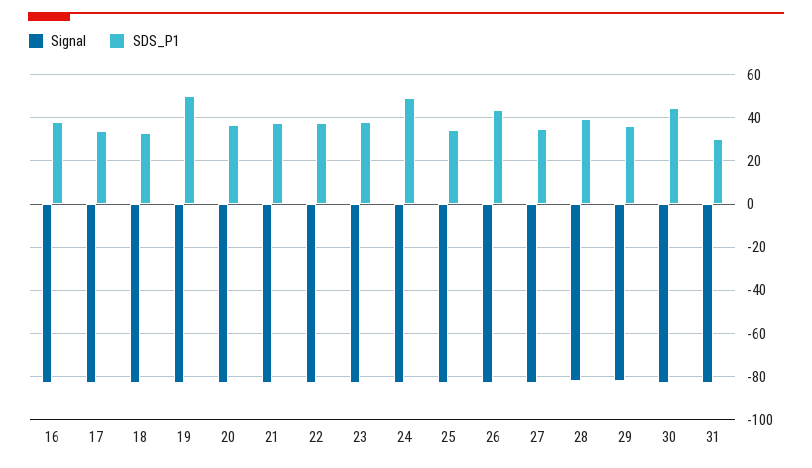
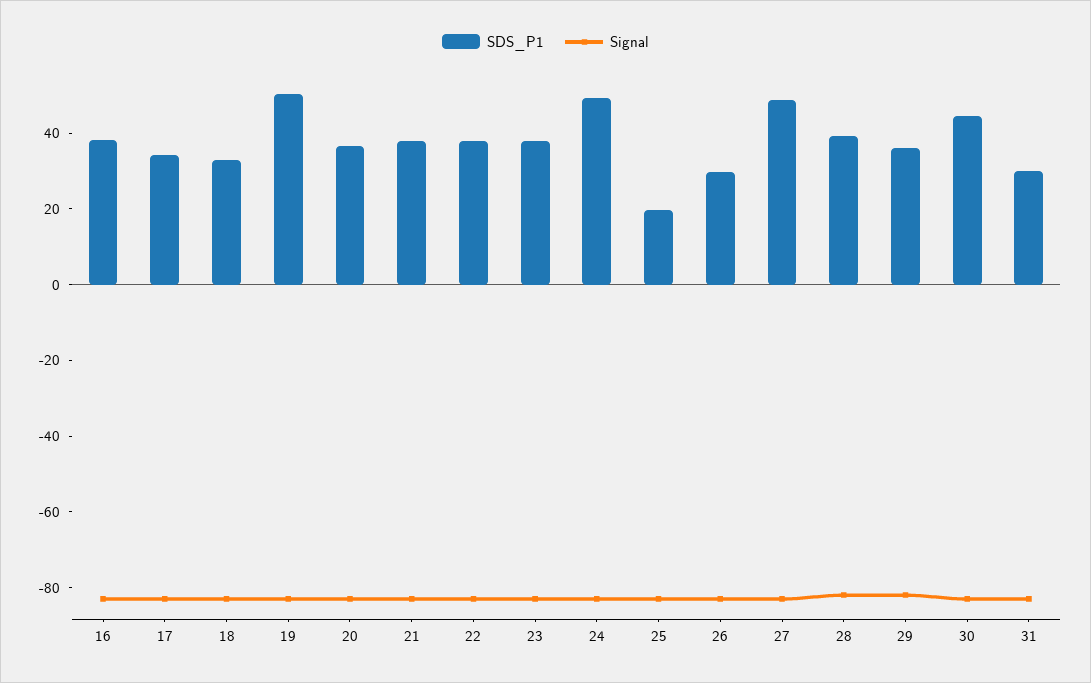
SDS_P1, 25: 35 -> 20
SDS_P1, 26: 45 -> 30
SDS_P1, 27: 35 -> 50

